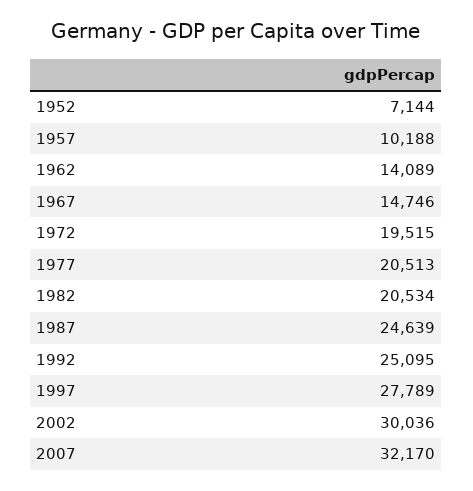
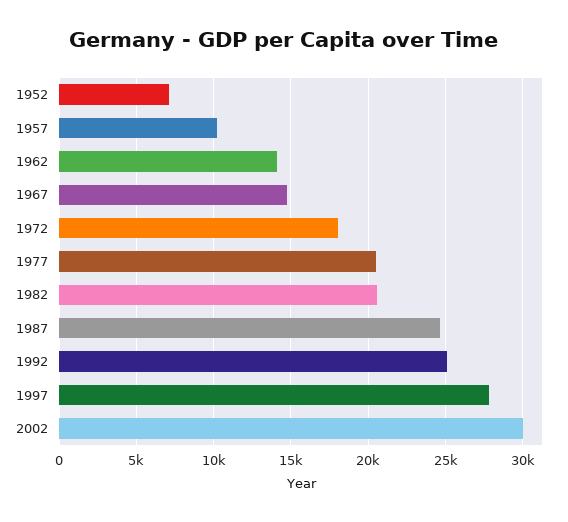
1972: 19515 -> 18000
2007: 32170 -> none

